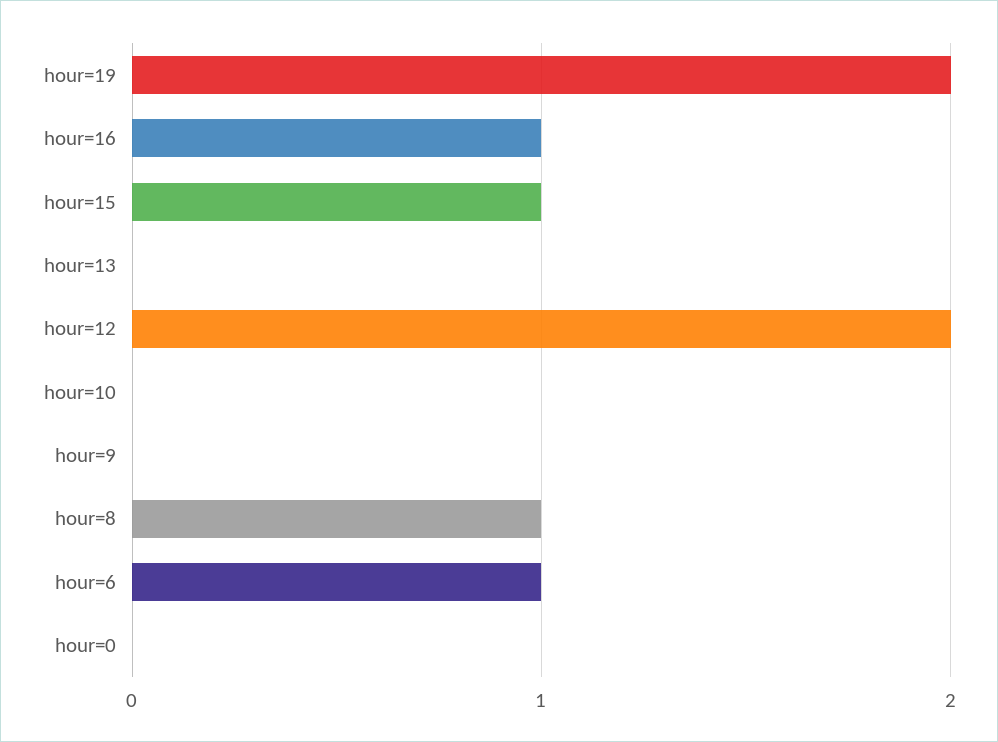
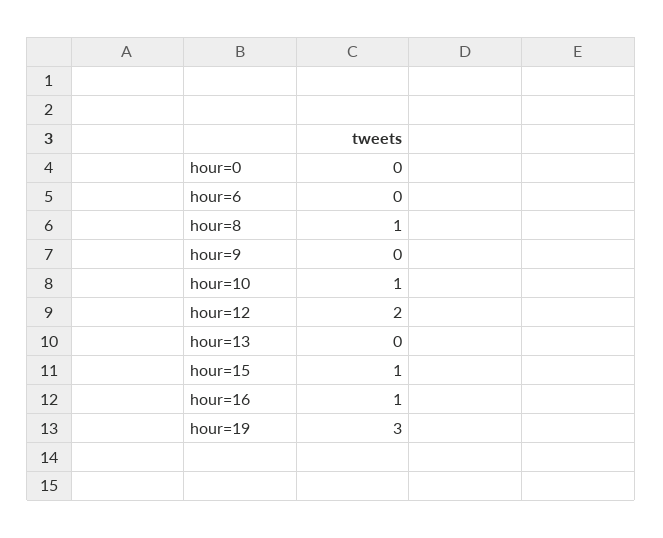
hour=19: 2 -> 3
hour=10: 0 -> 1
hour=6: 1 -> 0

